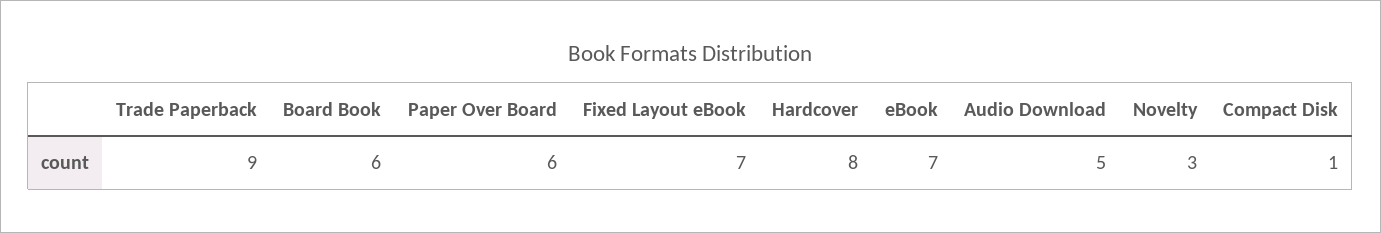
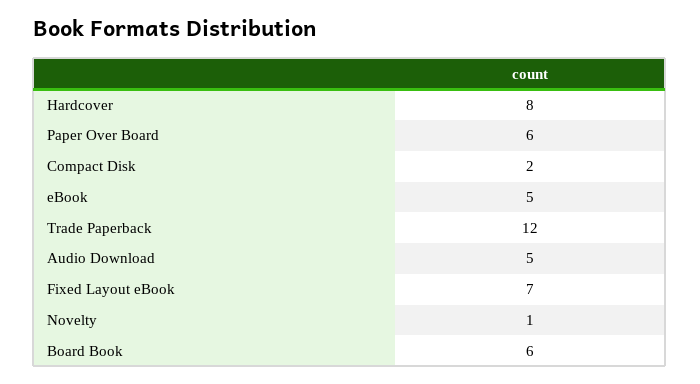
Trade Paperback: 9 -> 12
eBook: 7 -> 5
Novelty: 3 -> 1
Compact Disk: 1 -> 2

